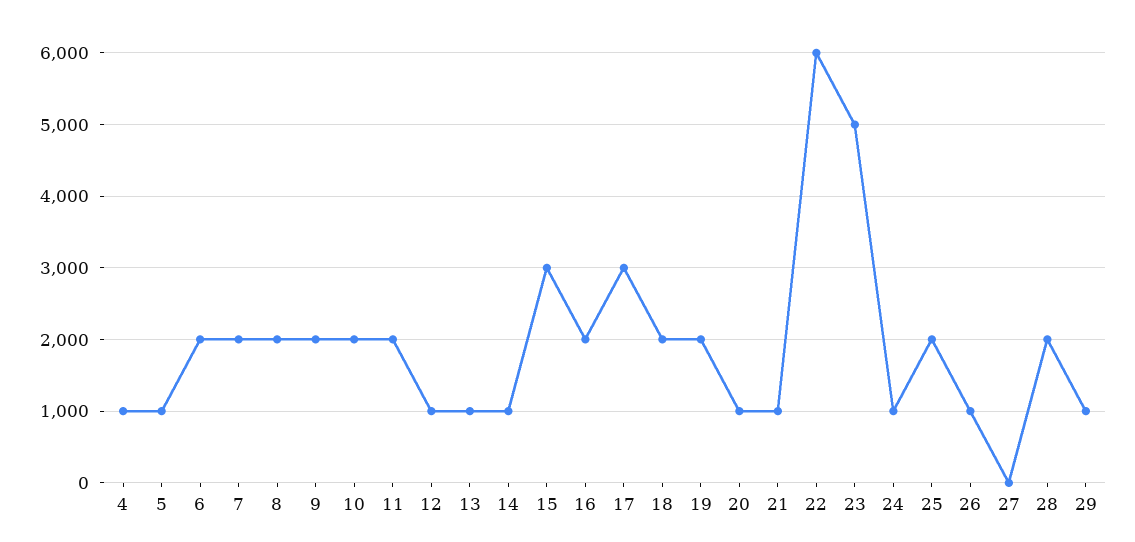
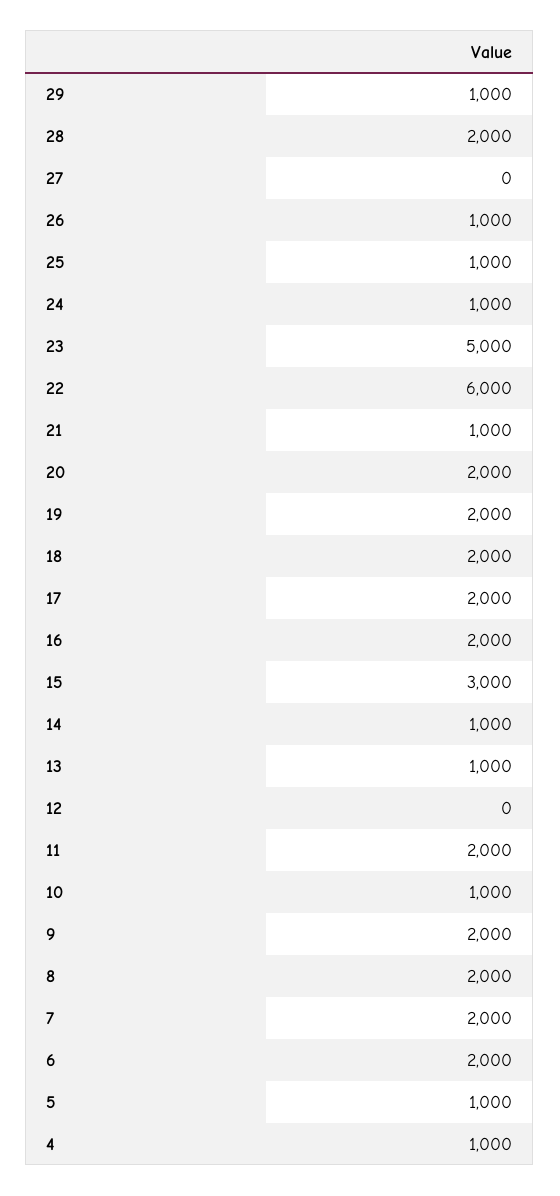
10: 2000 -> 1000
12: 1000 -> 0
17: 3000 -> 2000
20: 1000 -> 2000
25: 2000 -> 1000

